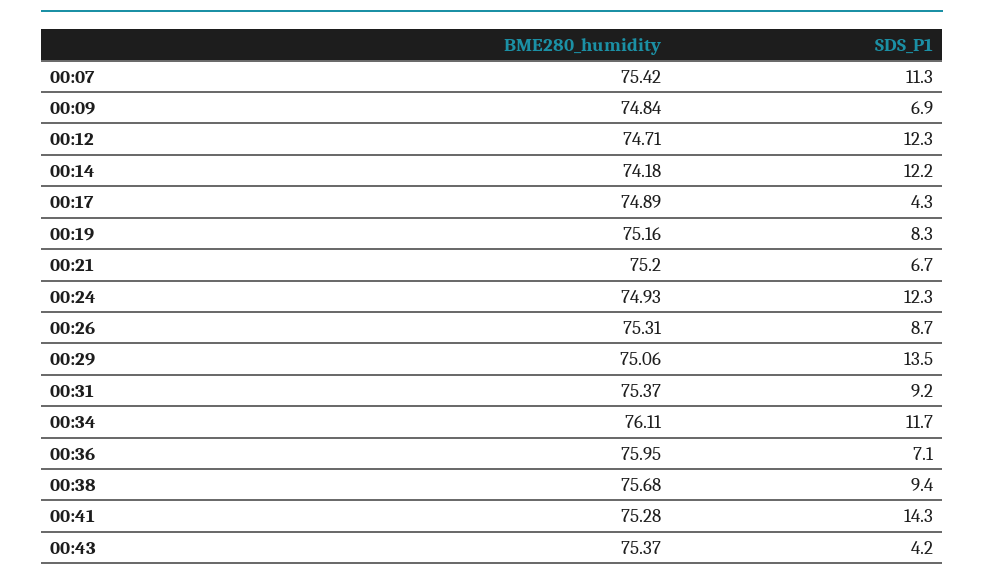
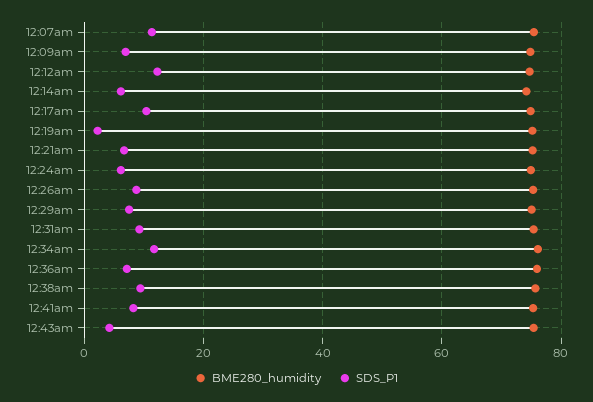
SDS_P1, 00:14: 12.2 -> 6
SDS_P1, 00:17: 4.3 -> 10
SDS_P1, 00:19: 8.3 -> 2
SDS_P1, 00:24: 12.3 -> 6
SDS_P1, 00:29: 13.5 -> 8
SDS_P1, 00:41: 14.3 -> 8

